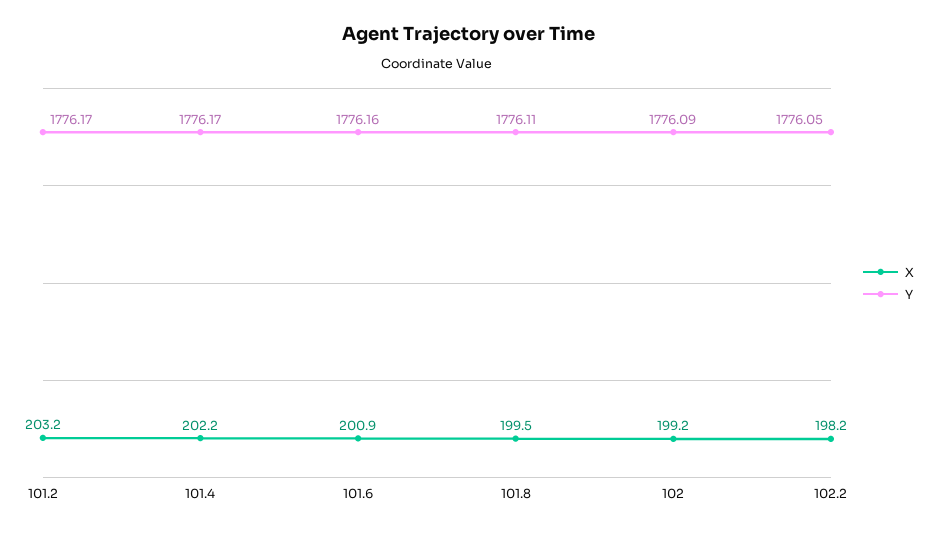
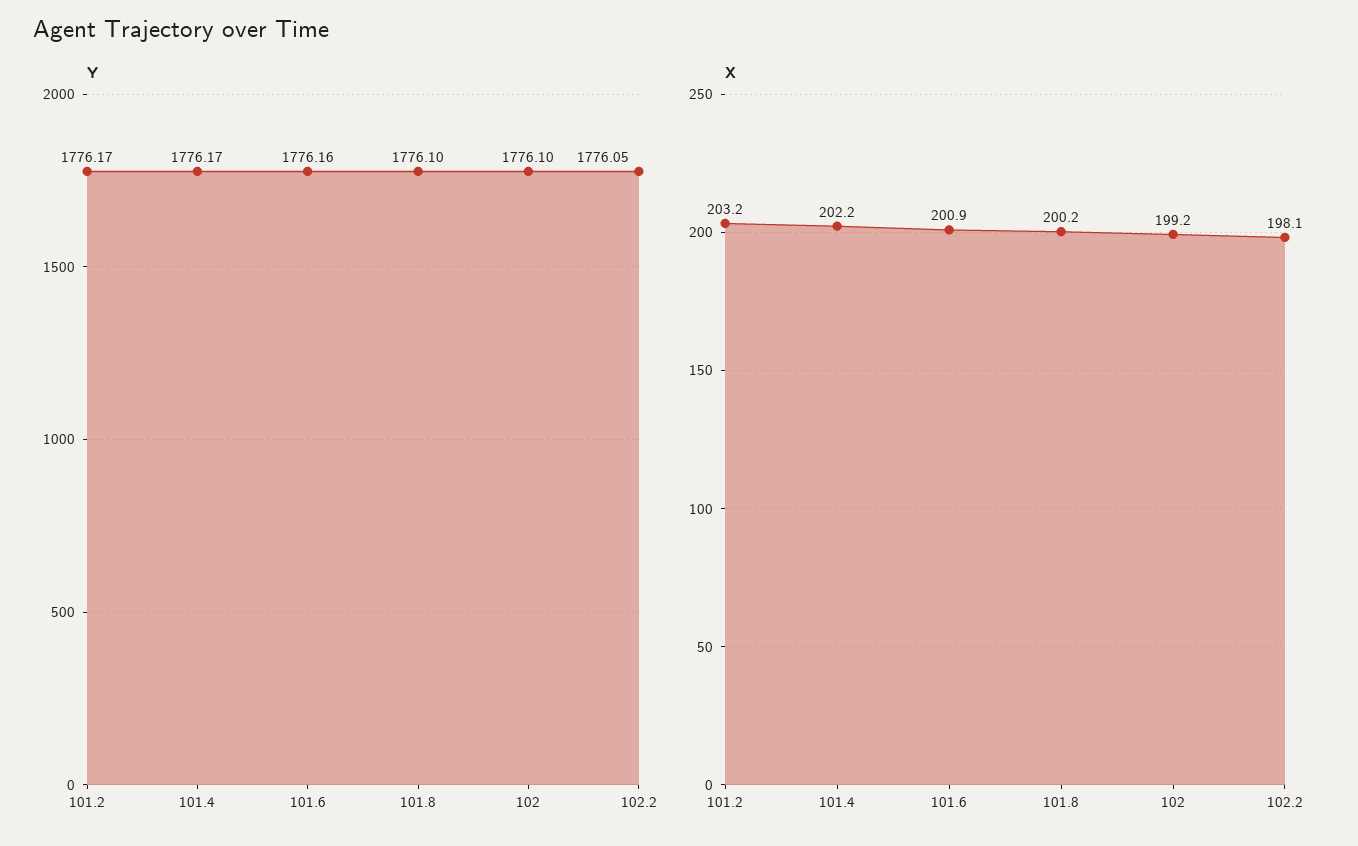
X, 101.8: 199.5 -> 200.2
Y, 101.8: 1776.11 -> 1776.1
Y, 102: 1776.09 -> 1776.1
X, 102.2: 198.2 -> 198.1

